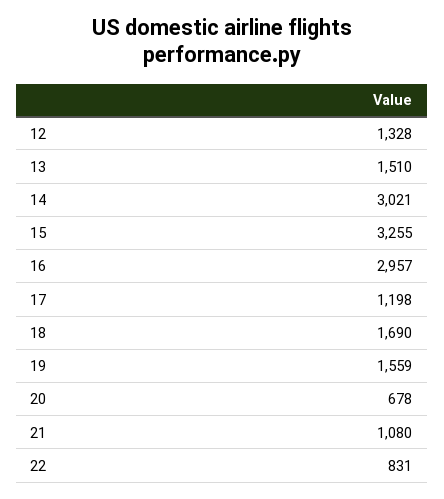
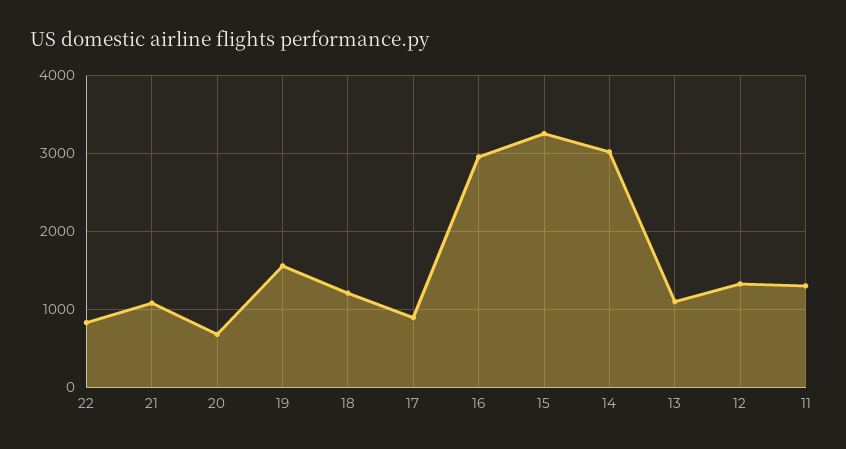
13: 1510 -> 1100
17: 1198 -> 900
18: 1690 -> 1200
11: none -> 1300

